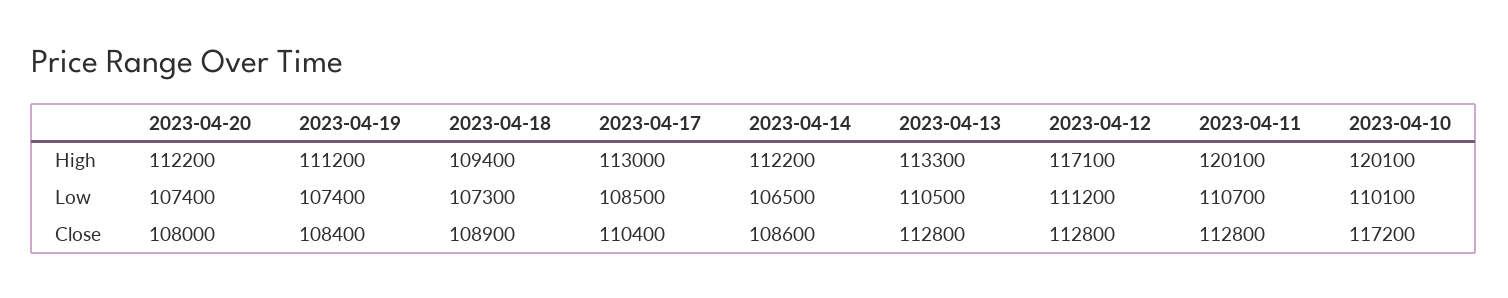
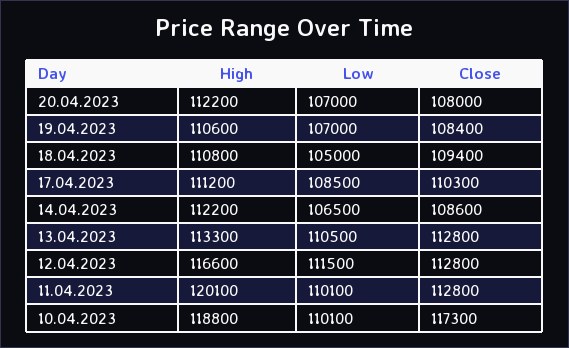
2023-04-19, High: 111200 -> 110600
2023-04-18, High: 109400 -> 110800
2023-04-17, High: 113000 -> 111200
2023-04-12, High: 117100 -> 116600
2023-04-10, High: 120100 -> 118800
2023-04-20, Low: 107400 -> 107000
2023-04-19, Low: 107400 -> 107000
2023-04-18, Low: 107300 -> 105000
2023-04-12, Low: 111200 -> 111500
2023-04-11, Low: 110700 -> 110100
2023-04-18, Close: 108900 -> 109400
2023-04-17, Close: 110400 -> 110300
2023-04-10, Close: 117200 -> 117300

